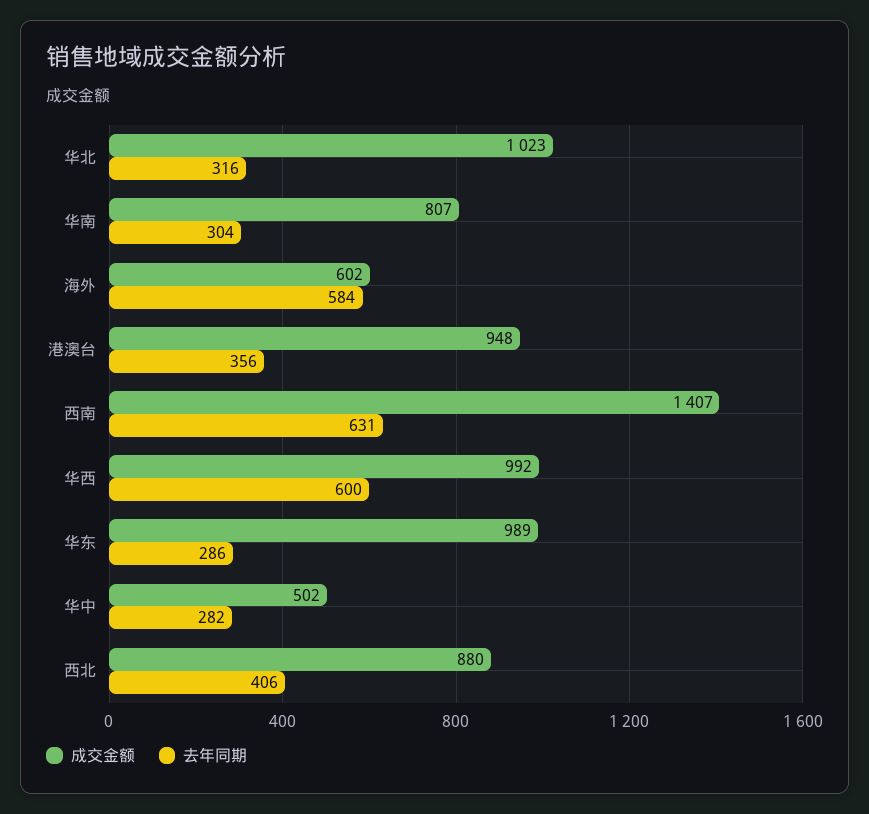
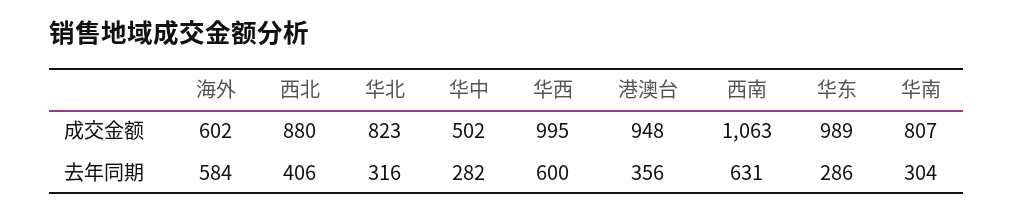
成交金额, 华北: 1023 -> 823
成交金额, 西南: 1407 -> 1063
成交金额, 华西: 992 -> 995

